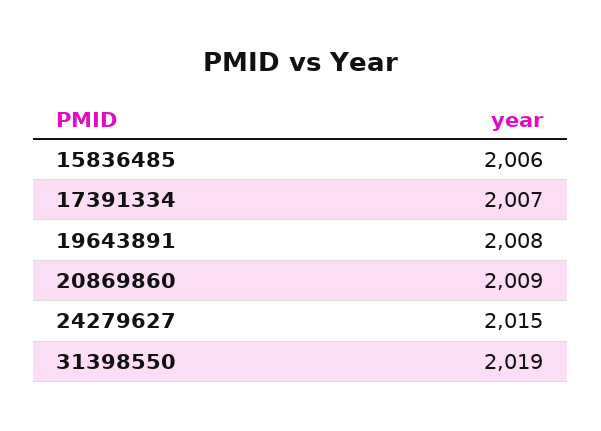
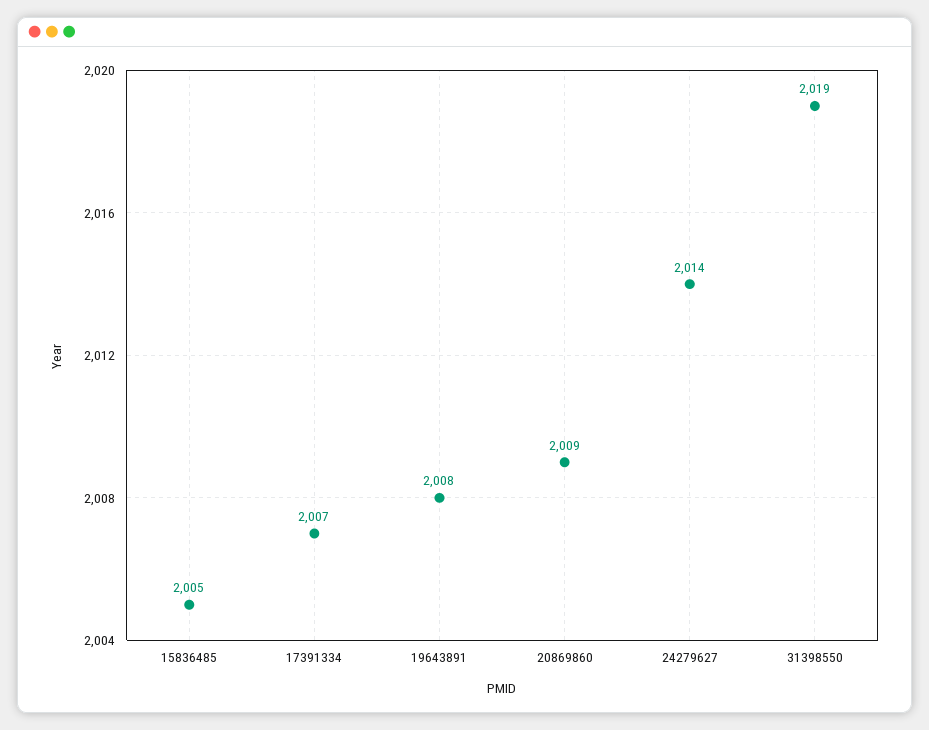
15836485: 2006 -> 2005
24279627: 2015 -> 2014

